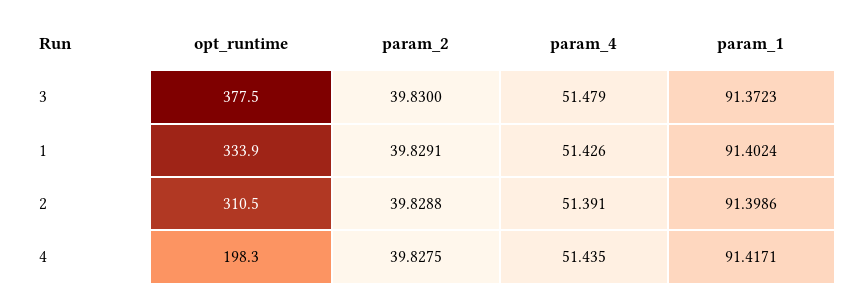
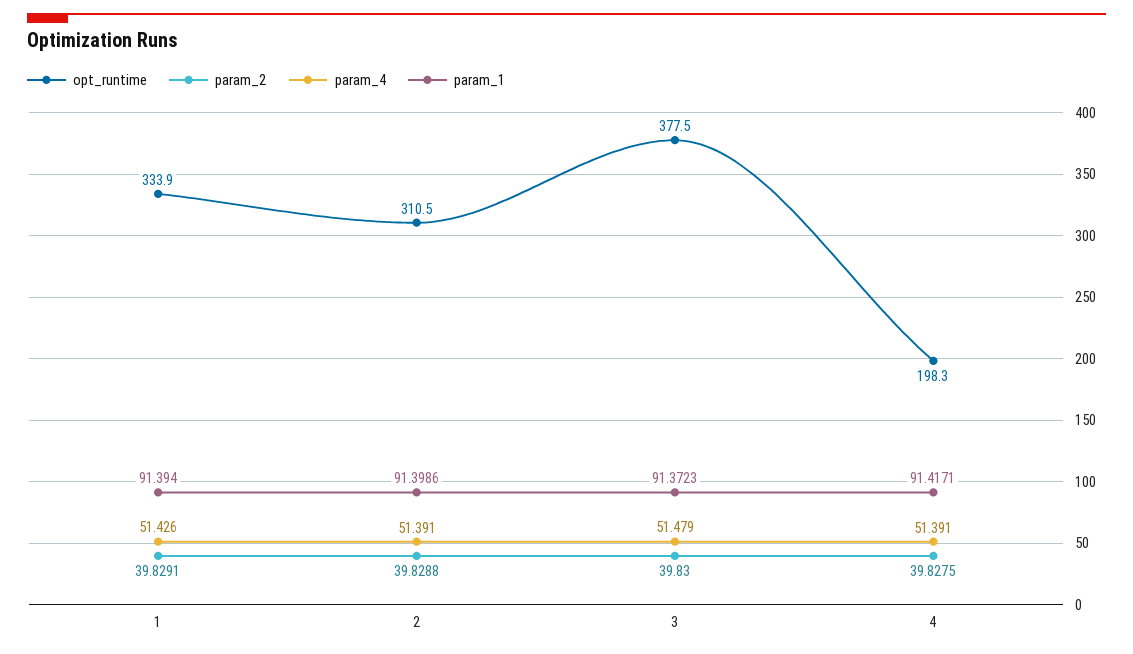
param_1, 1: 91.4024 -> 91.394
param_4, 4: 51.435 -> 51.391

